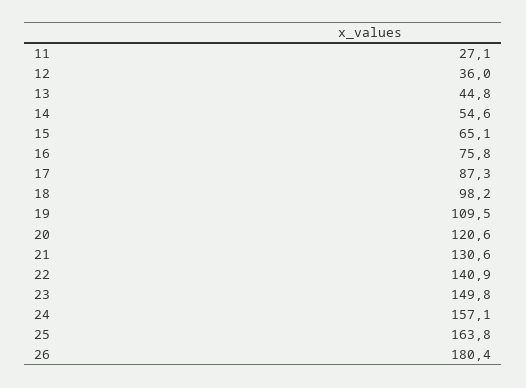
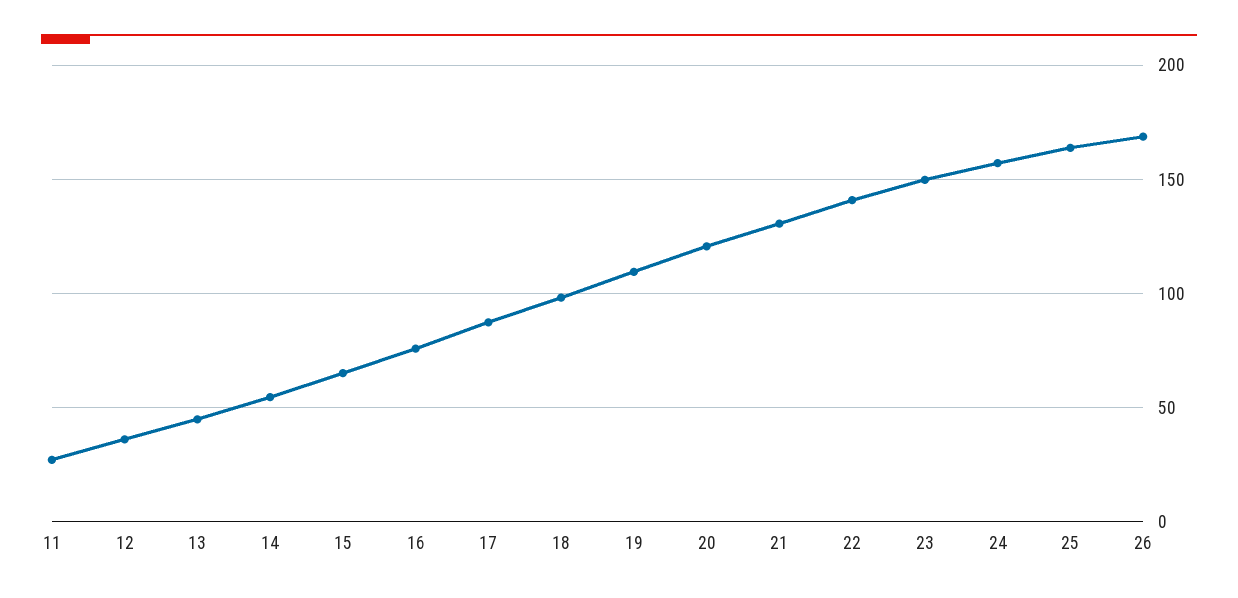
26: 180.4 -> 170

